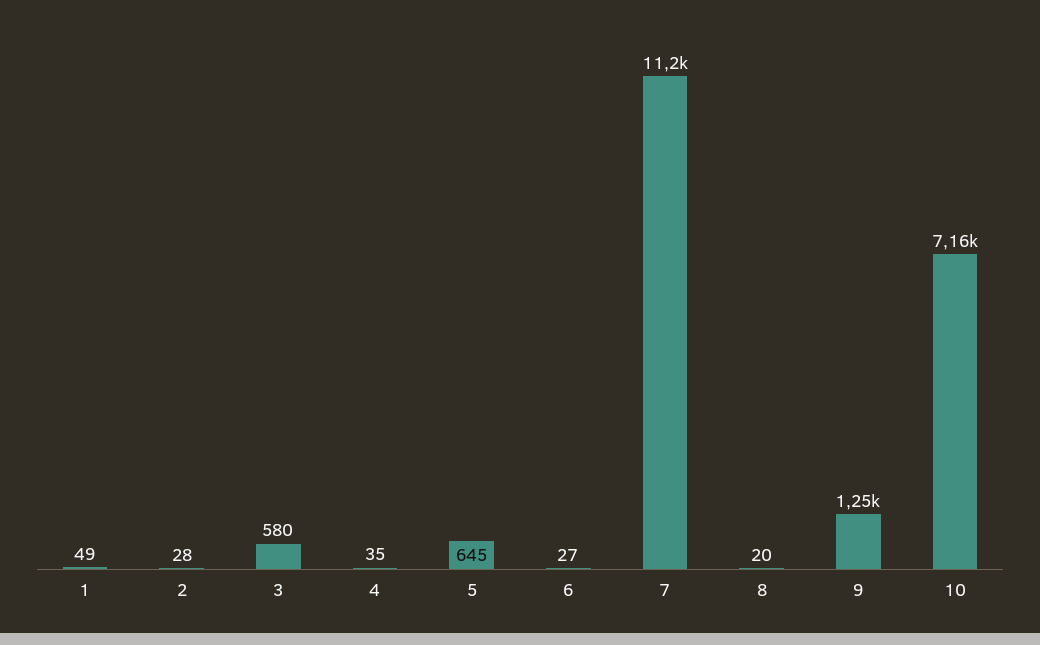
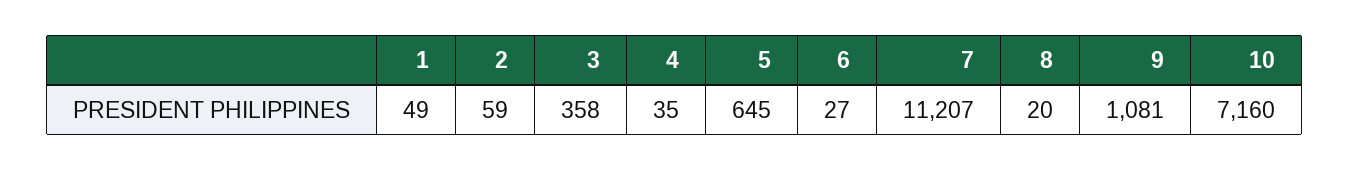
2: 28 -> 59
3: 580 -> 358
9: 1250 -> 1081

